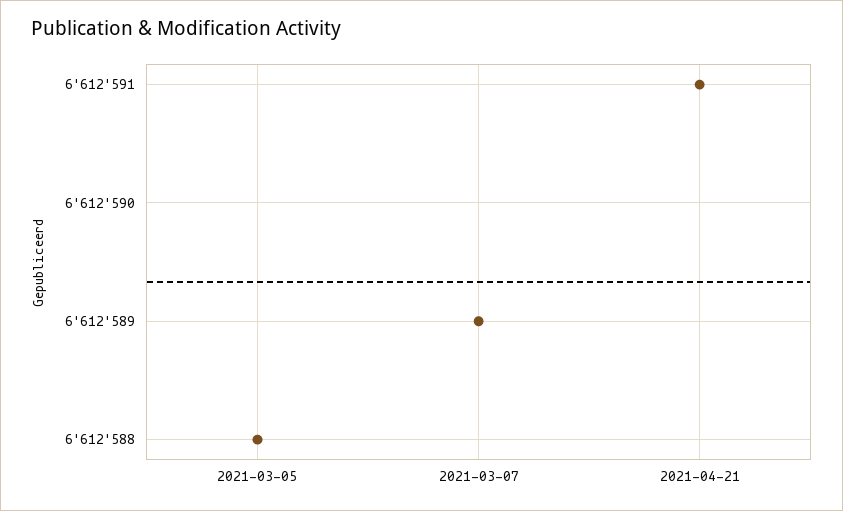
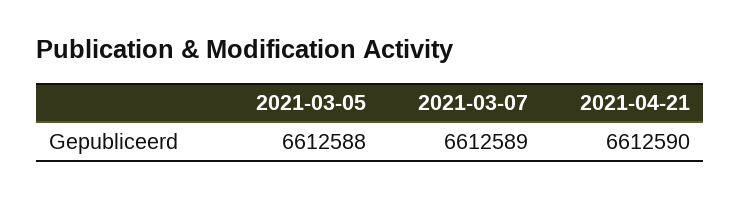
2021-04-21: 6612591 -> 6612590

